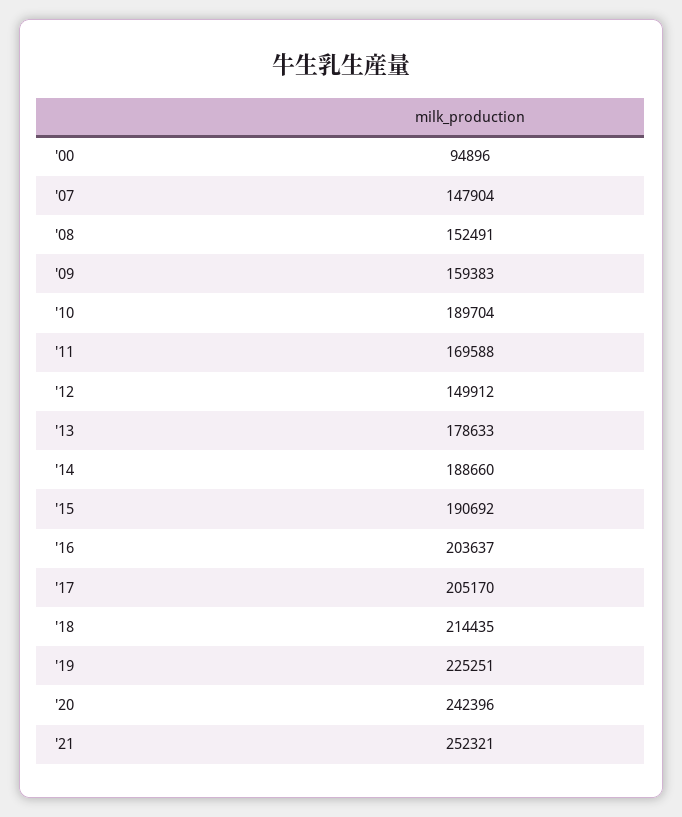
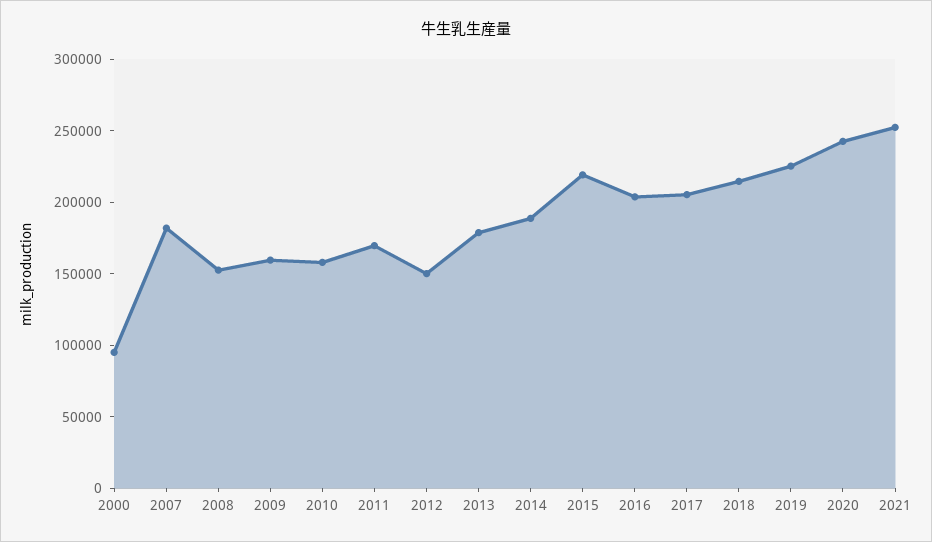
'07: 147904 -> 180000
'10: 189704 -> 160000
'15: 190692 -> 220000

